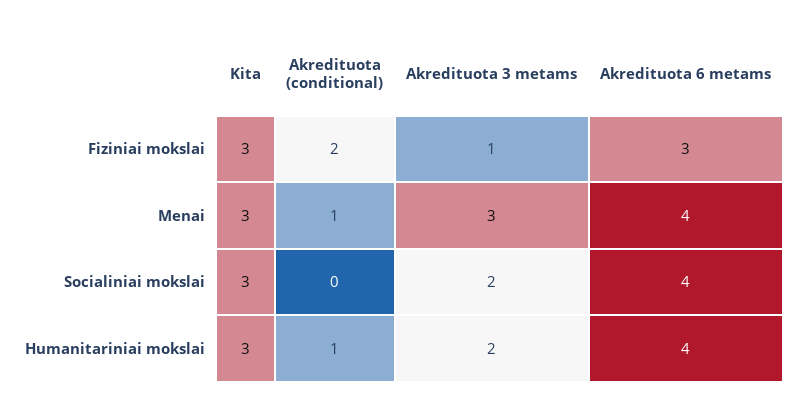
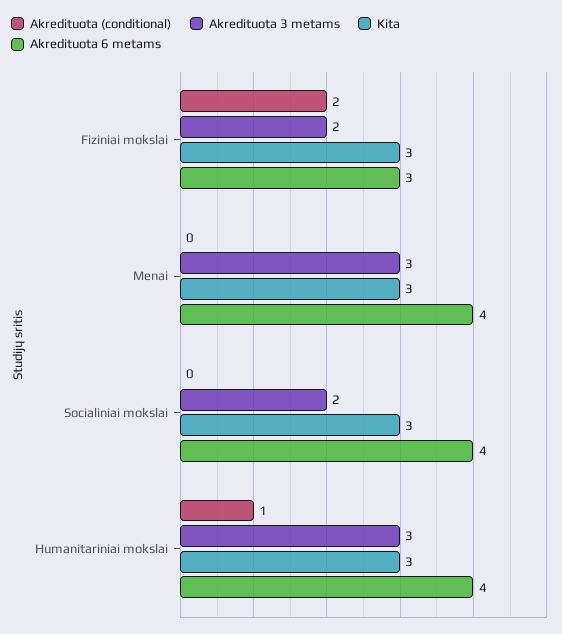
Akredituota 3 metams, Fiziniai mokslai: 1 -> 2
Akredituota (conditional), Menai: 1 -> 0
Akredituota 3 metams, Humanitariniai mokslai: 2 -> 3

